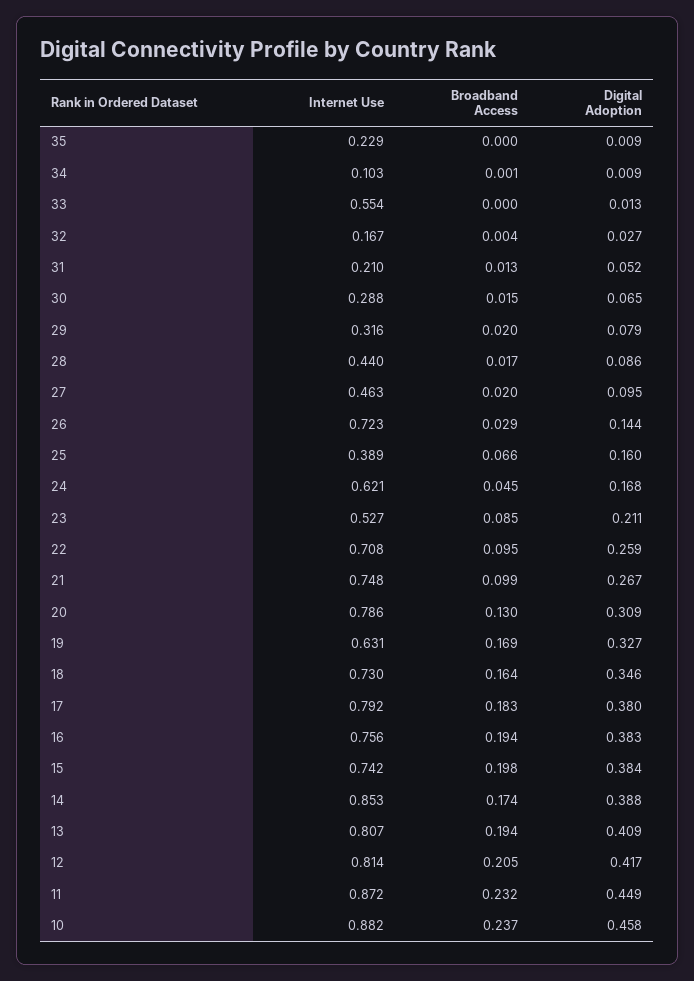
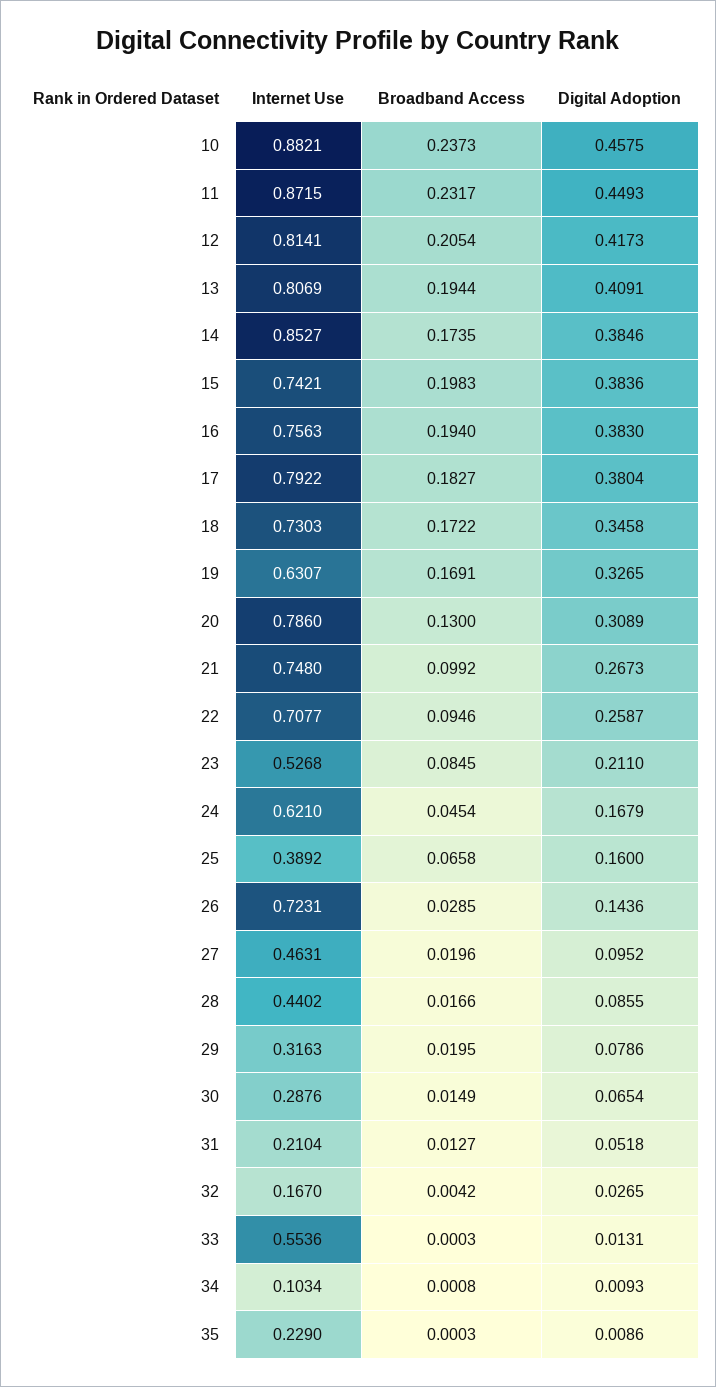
Broadband Access, 18: 0.164 -> 0.1722
Digital Adoption, 14: 0.388 -> 0.3846

